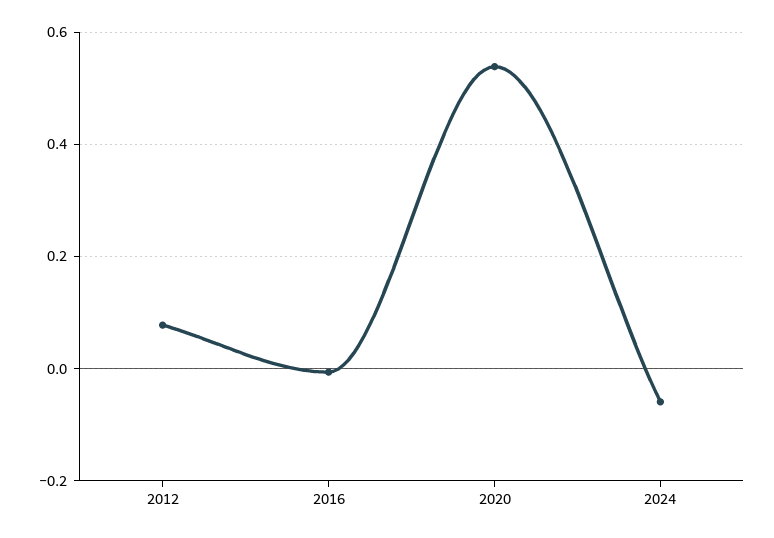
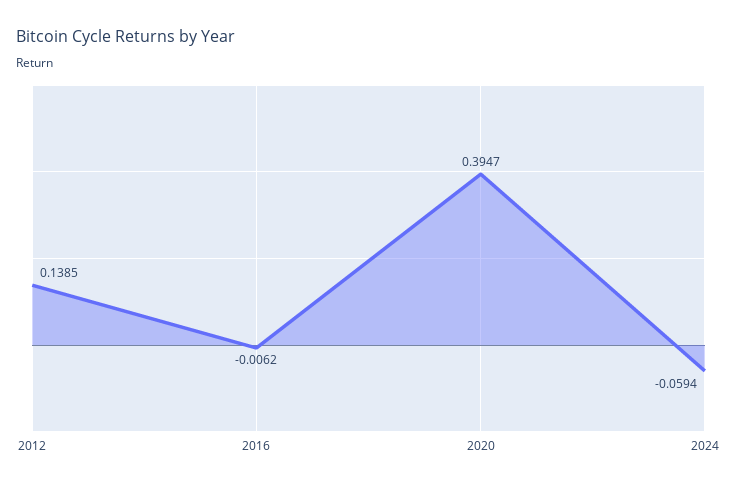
2012: 0.08 -> 0.1385
2020: 0.54 -> 0.3947

